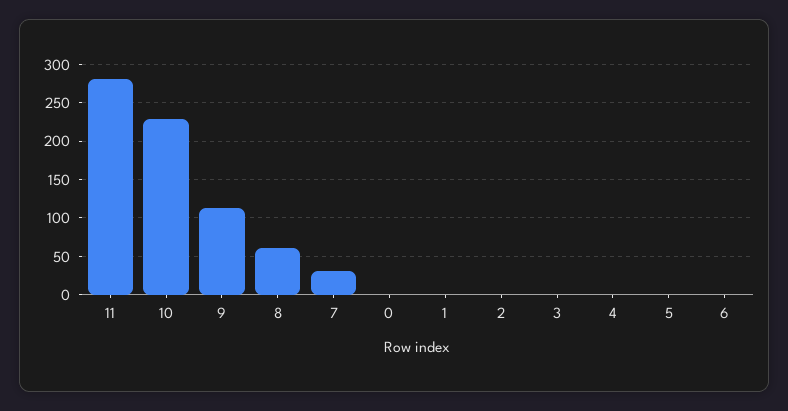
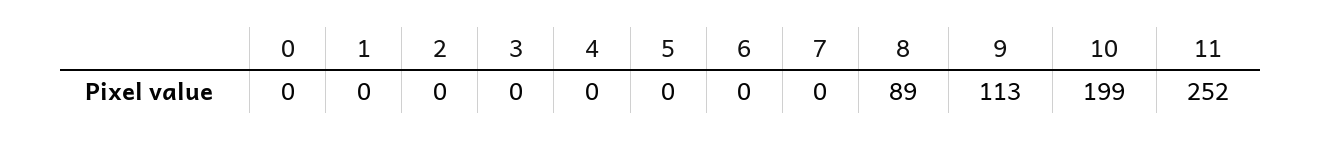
11: 280 -> 252
10: 230 -> 199
8: 60 -> 89
7: 30 -> 0

